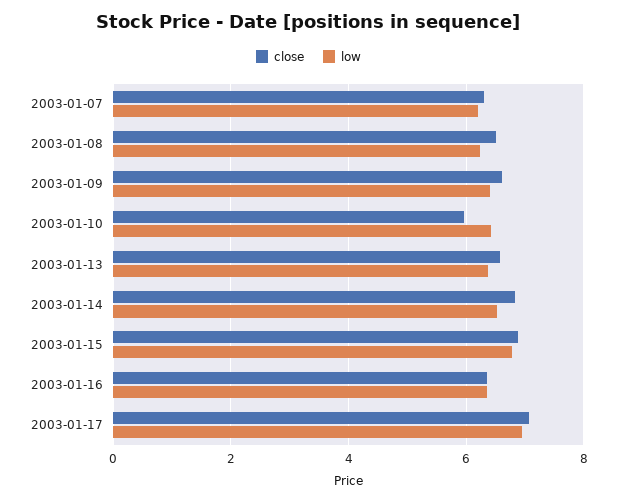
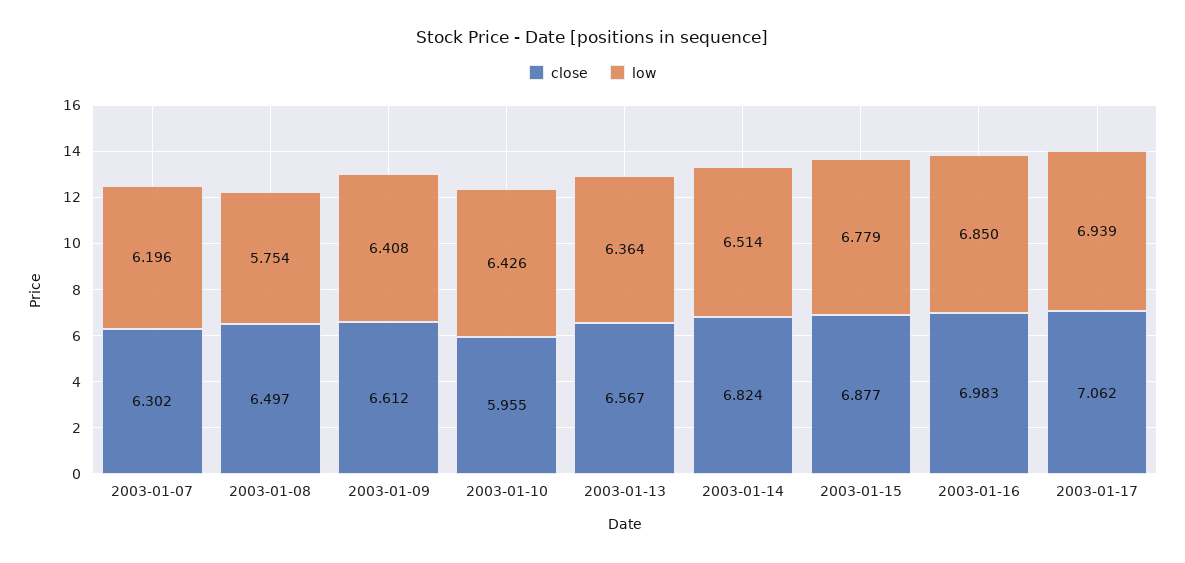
low, 2003-01-08: 6.2 -> 5.754
close, 2003-01-16: 6.4 -> 6.983
low, 2003-01-16: 6.4 -> 6.85

